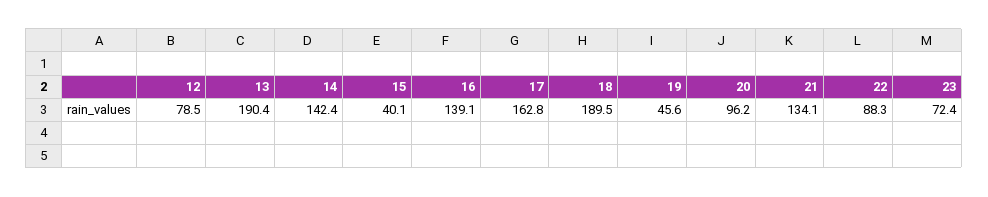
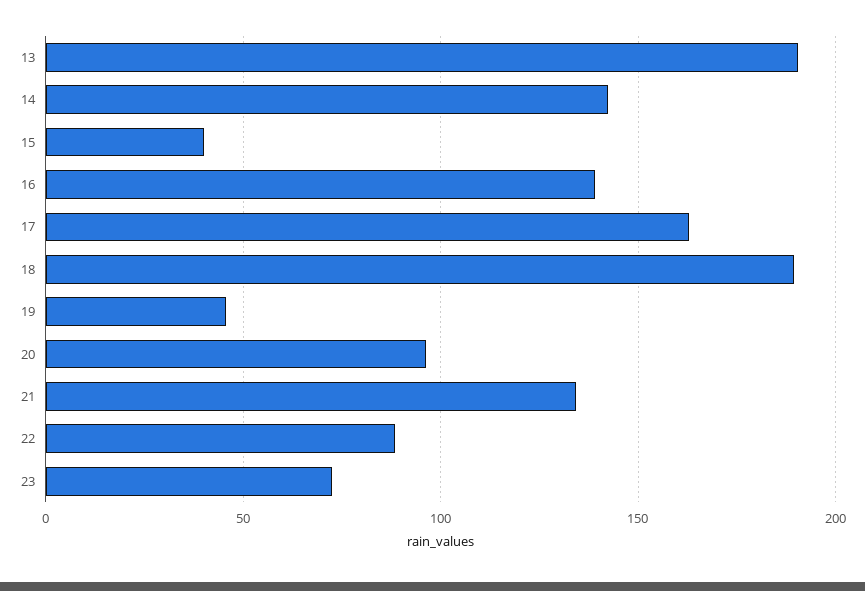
12: 78.5 -> none

